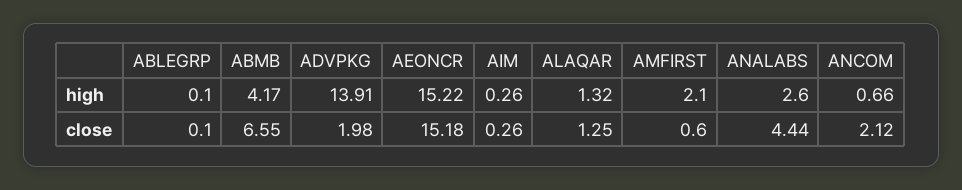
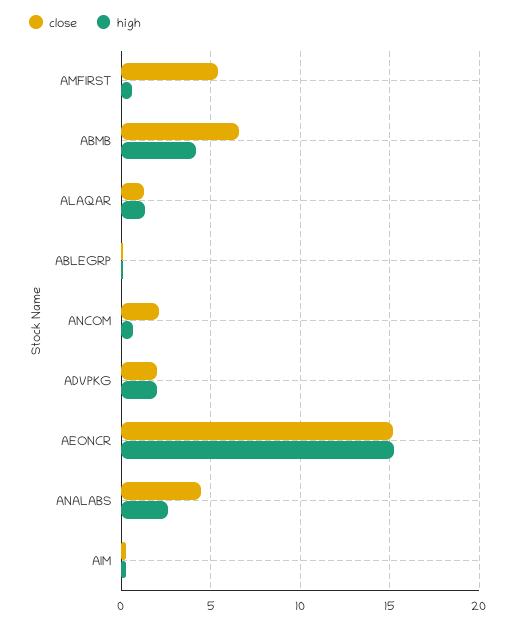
high, ADVPKG: 13.91 -> 2
high, AMFIRST: 2.1 -> 0.5
close, AMFIRST: 0.6 -> 5.5

